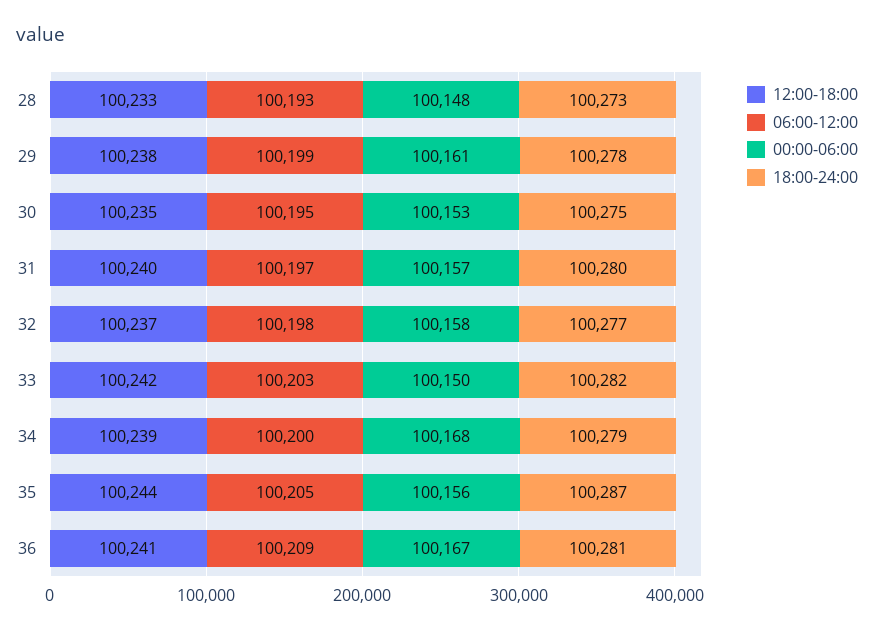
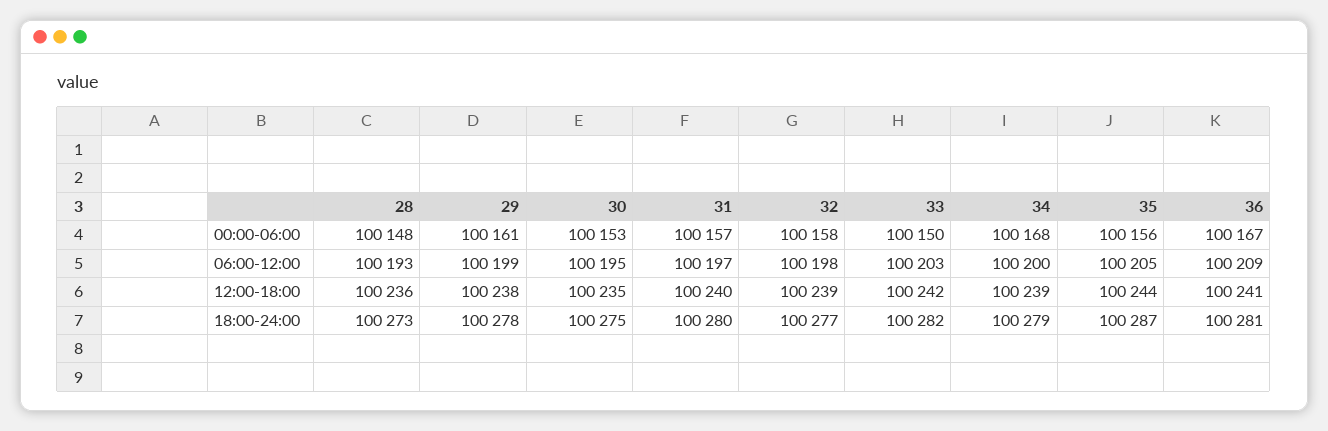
12:00-18:00, 28: 100233 -> 100236
12:00-18:00, 32: 100237 -> 100239

